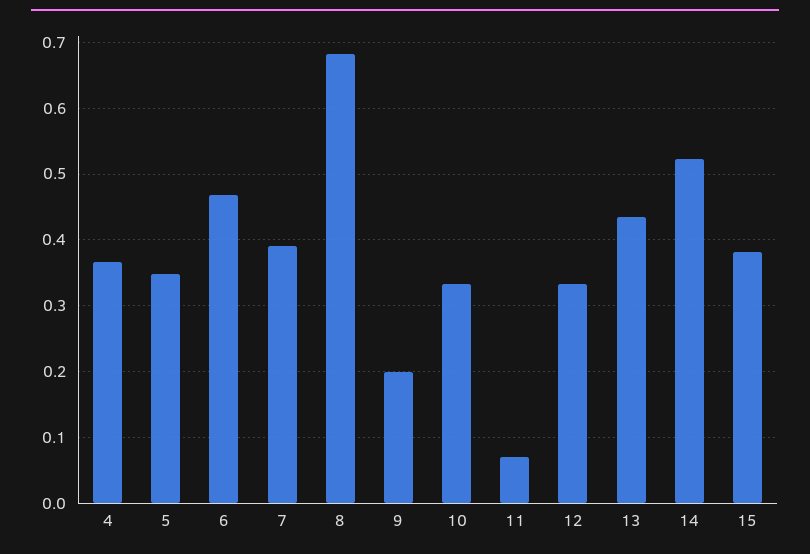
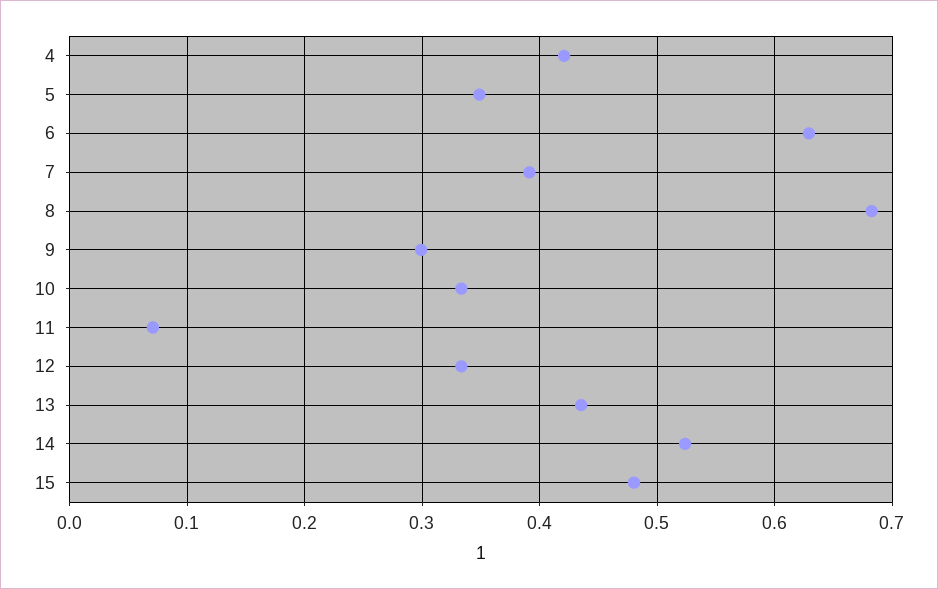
4: 0.37 -> 0.42
6: 0.47 -> 0.63
9: 0.2 -> 0.3
15: 0.38 -> 0.48

